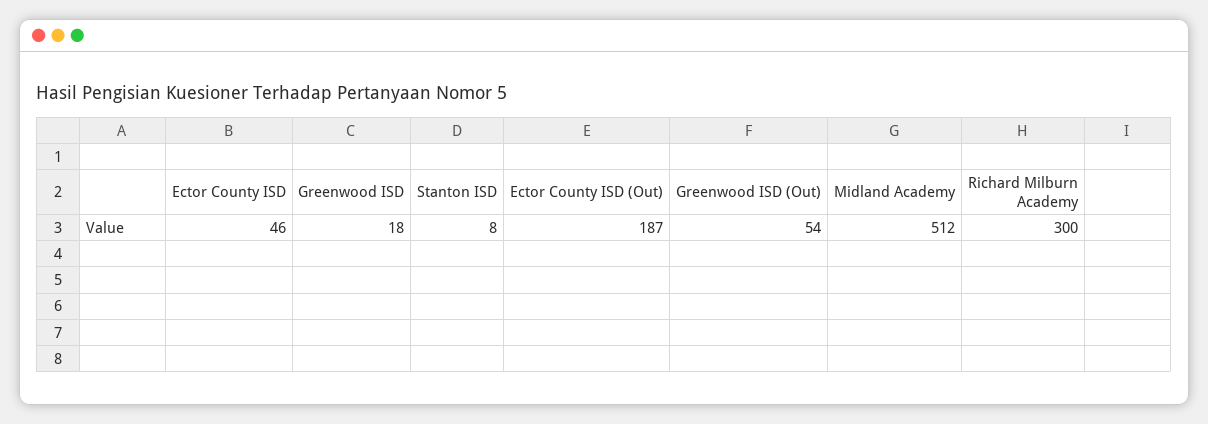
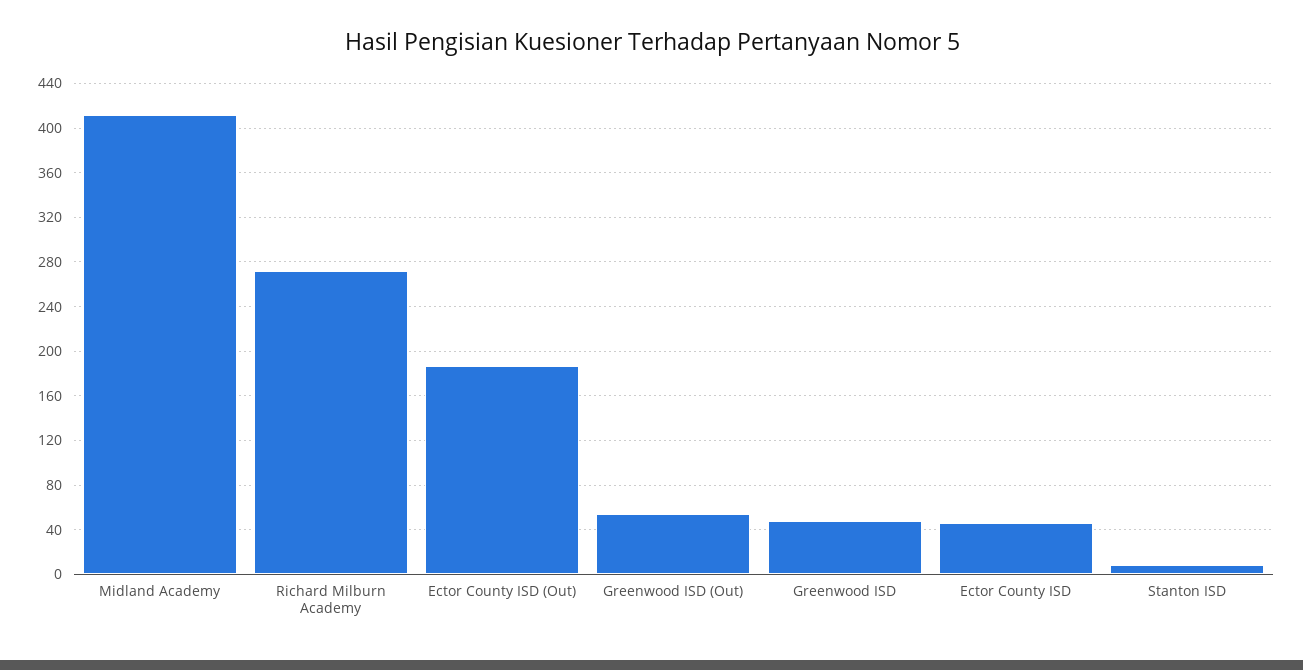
Greenwood ISD: 18 -> 50
Midland Academy: 512 -> 410
Richard Milburn Academy: 300 -> 270

